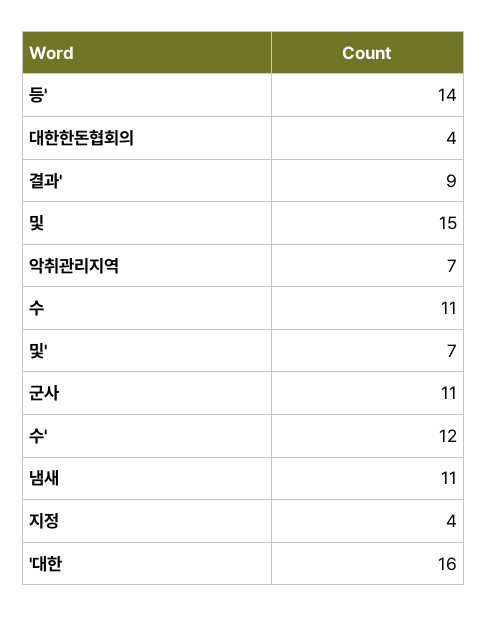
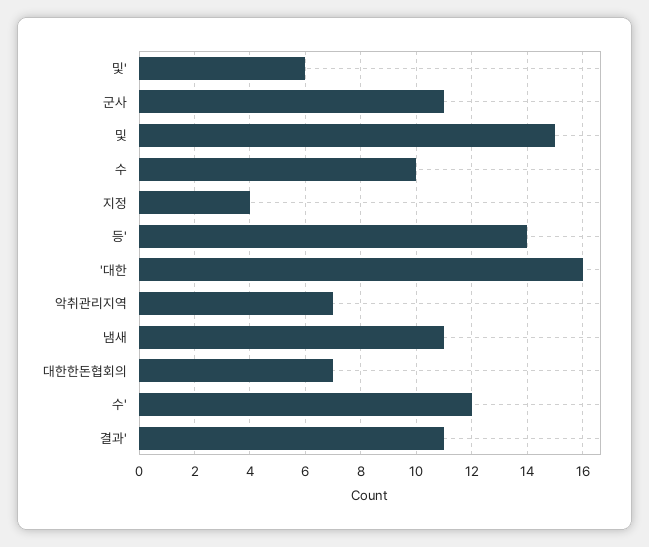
대한한돈협회의: 4 -> 7
결과': 9 -> 11
수: 11 -> 10
및': 7 -> 6

